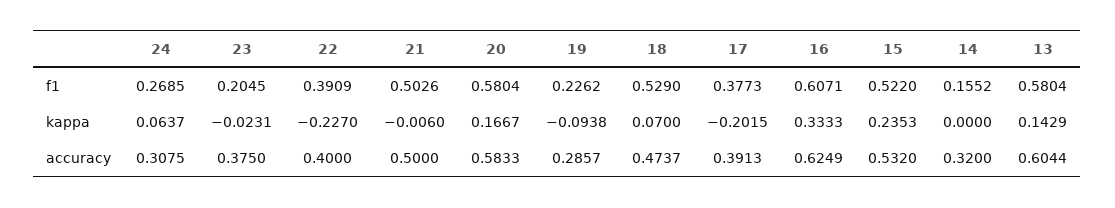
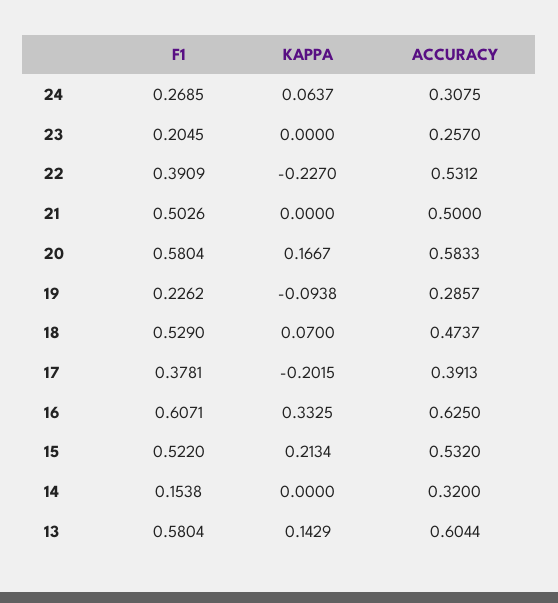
17, f1: 0.3773 -> 0.3781
14, f1: 0.1552 -> 0.1538
23, kappa: -0.0231 -> 0
21, kappa: -0.006 -> 0
16, kappa: 0.3333 -> 0.3325
15, kappa: 0.2353 -> 0.2134
23, accuracy: 0.375 -> 0.257
22, accuracy: 0.4 -> 0.5312
16, accuracy: 0.6249 -> 0.625

